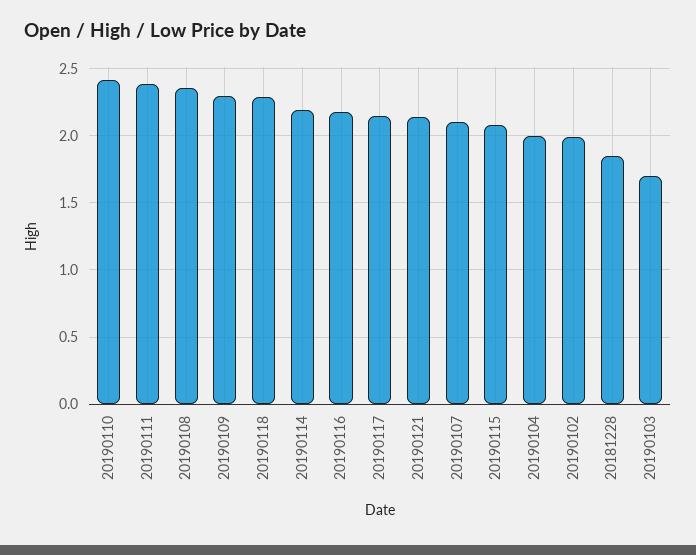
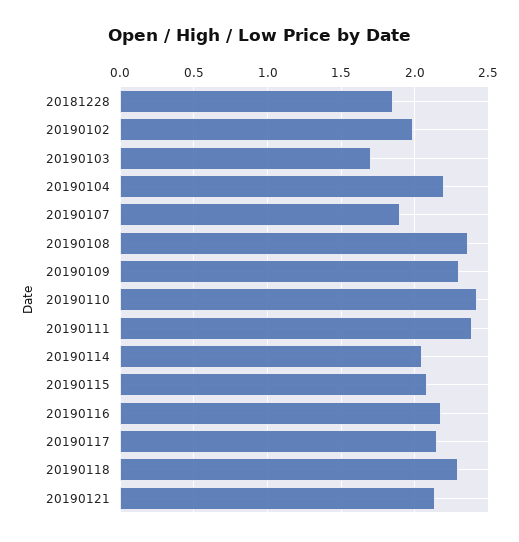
20190114: 2.2 -> 2.05
20190107: 2.1 -> 1.9
20190104: 2 -> 2.2

